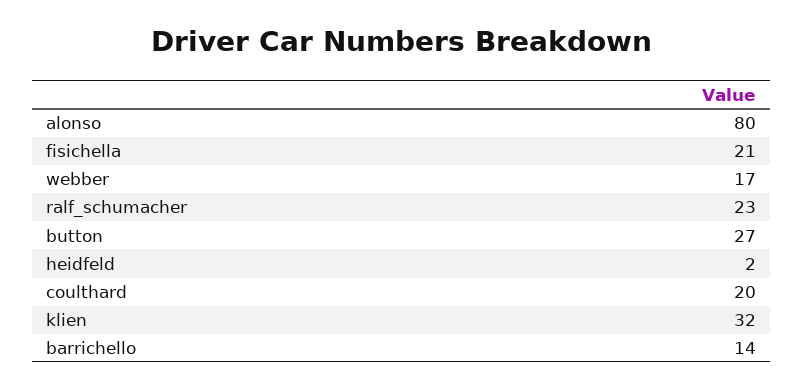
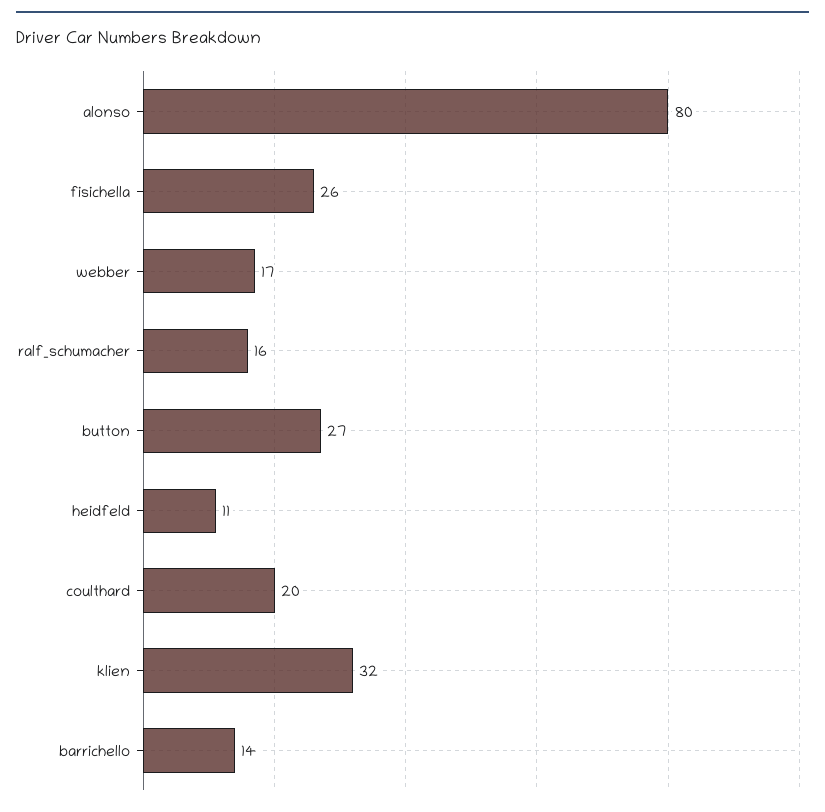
fisichella: 21 -> 26
ralf_schumacher: 23 -> 16
heidfeld: 2 -> 11

